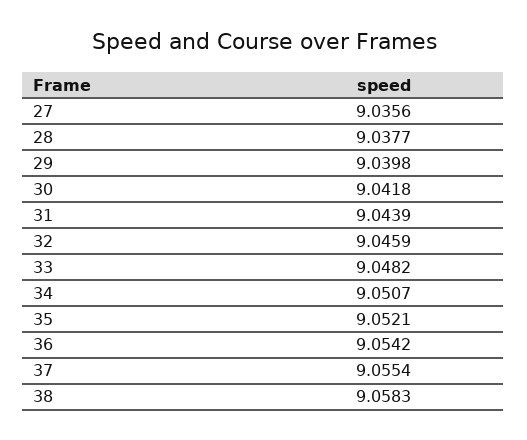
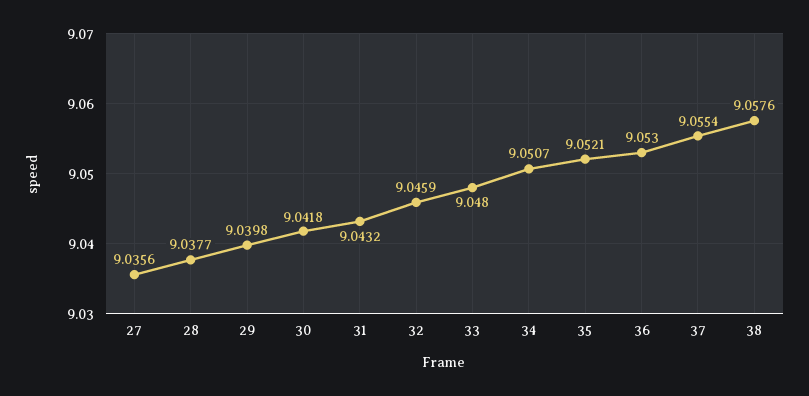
31: 9.0439 -> 9.0432
33: 9.0482 -> 9.048
36: 9.0542 -> 9.053
38: 9.0583 -> 9.0576

